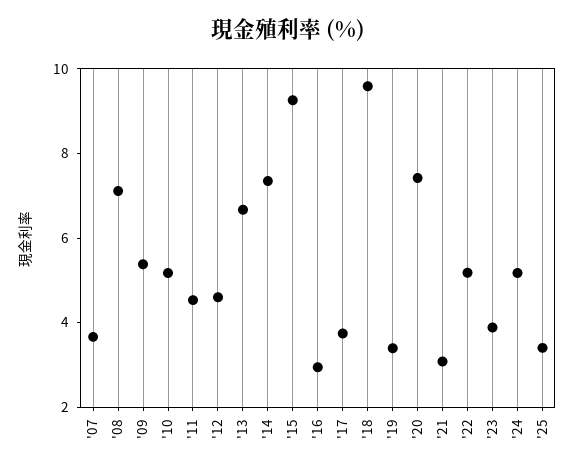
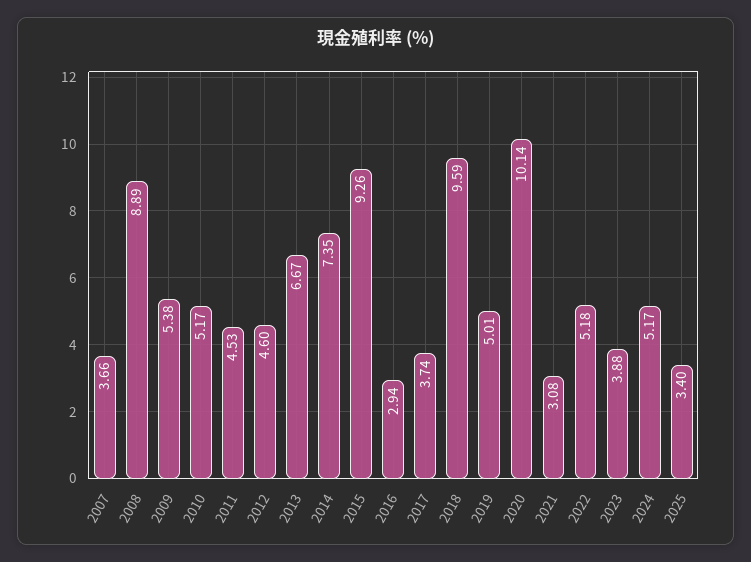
'08: 7 -> 8.89
'19: 3.5 -> 5.01
'20: 7.5 -> 10.14

